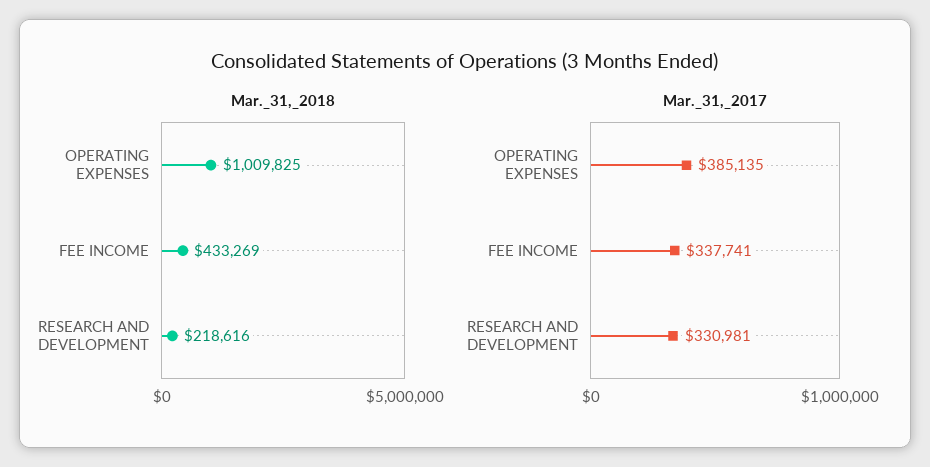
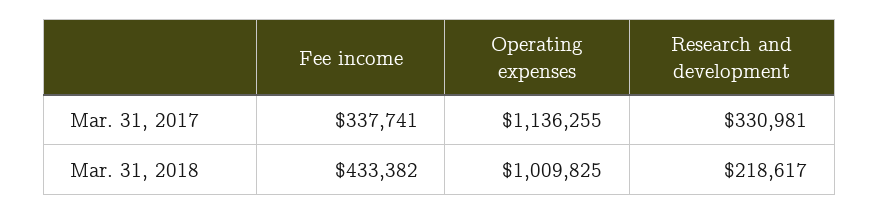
Mar._31,_2018, FEE INCOME: 433269 -> 433382
Mar._31,_2018, RESEARCH AND DEVELOPMENT: 218616 -> 218617
Mar._31,_2017, OPERATING EXPENSES: 385135 -> 1136255

